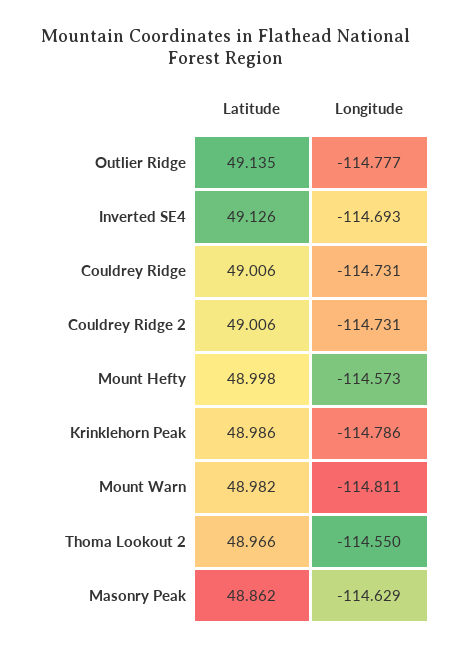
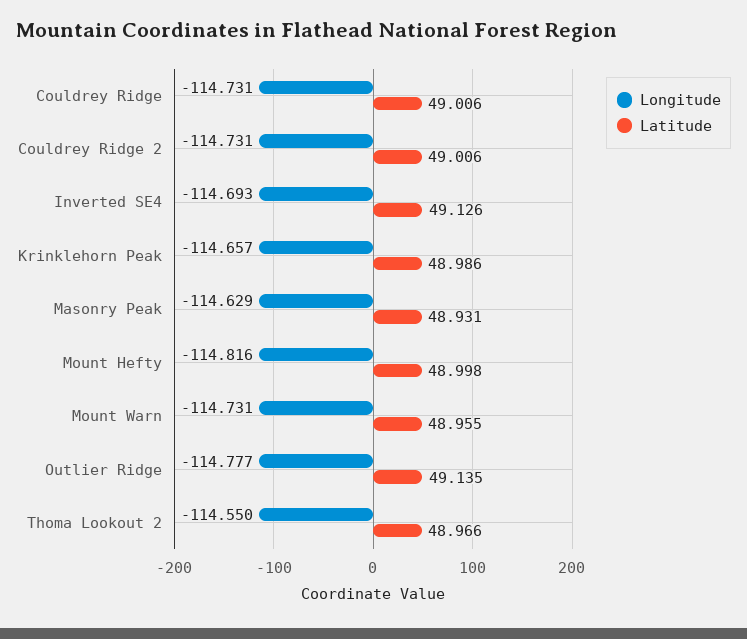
Longitude, Mount Hefty: -114.573 -> -114.816
Longitude, Krinklehorn Peak: -114.786 -> -114.657
Latitude, Mount Warn: 48.982 -> 48.955
Longitude, Mount Warn: -114.811 -> -114.731
Latitude, Masonry Peak: 48.862 -> 48.931

